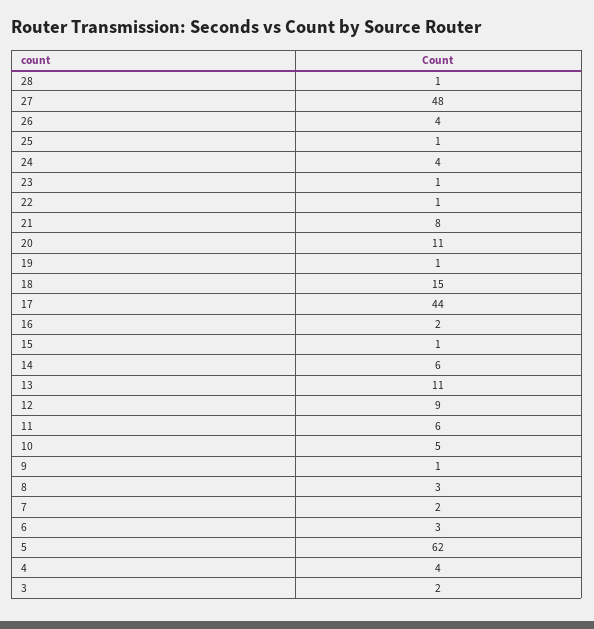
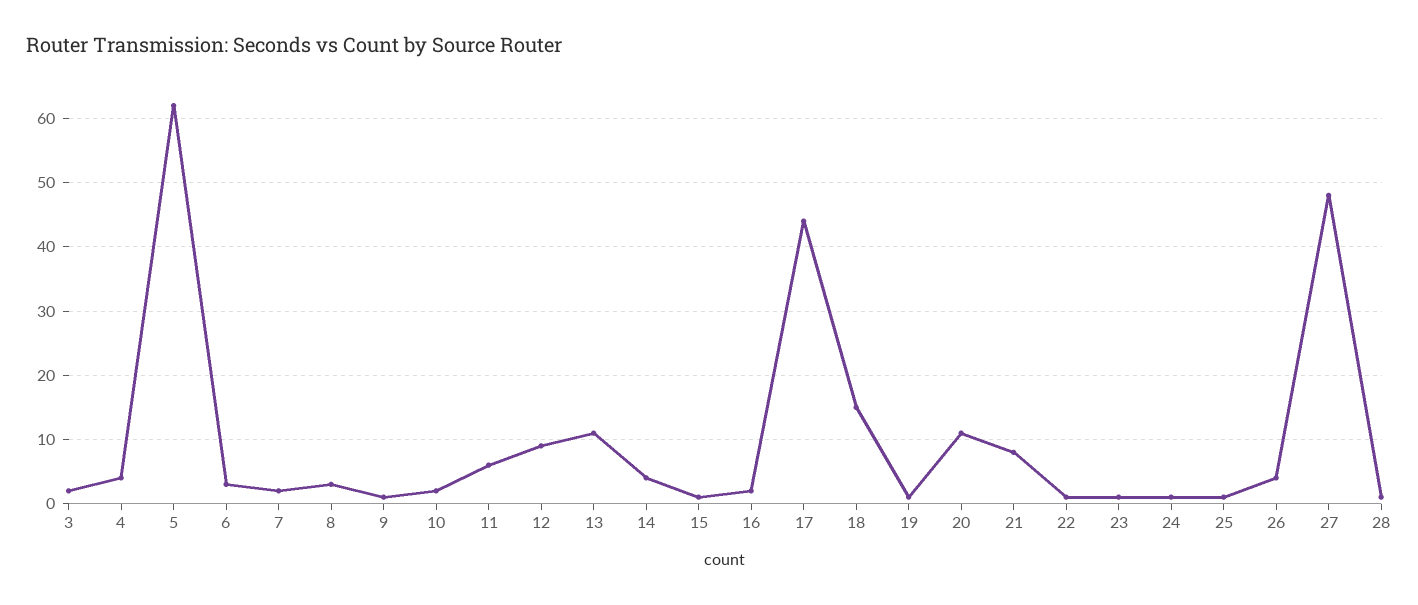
24: 4 -> 1
14: 6 -> 4
10: 5 -> 2

